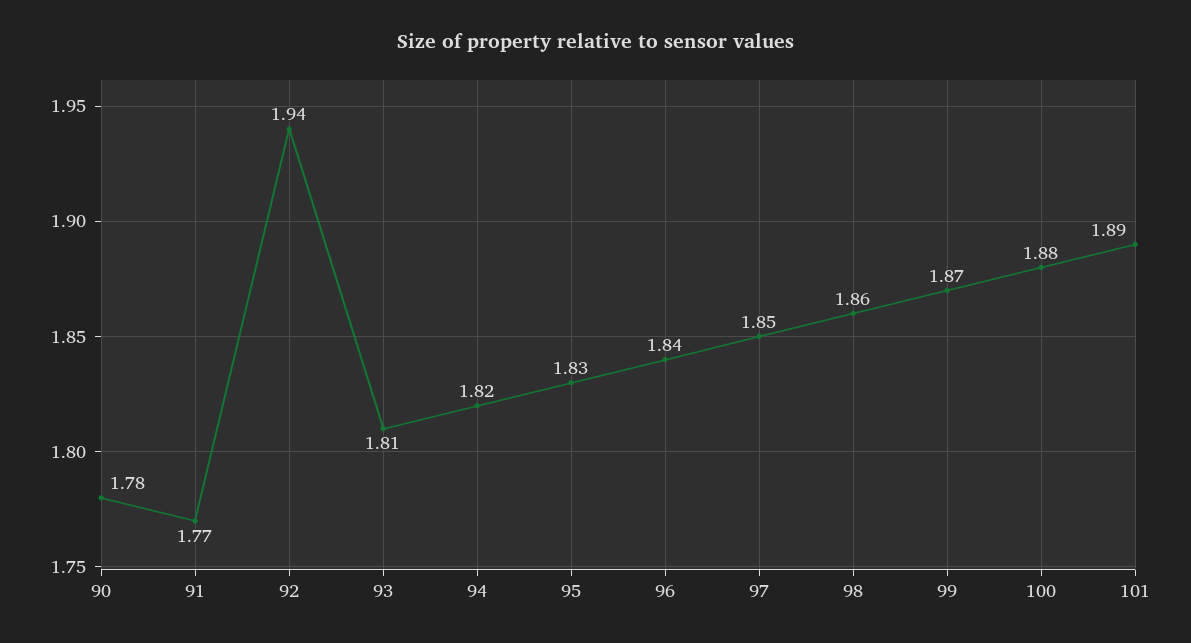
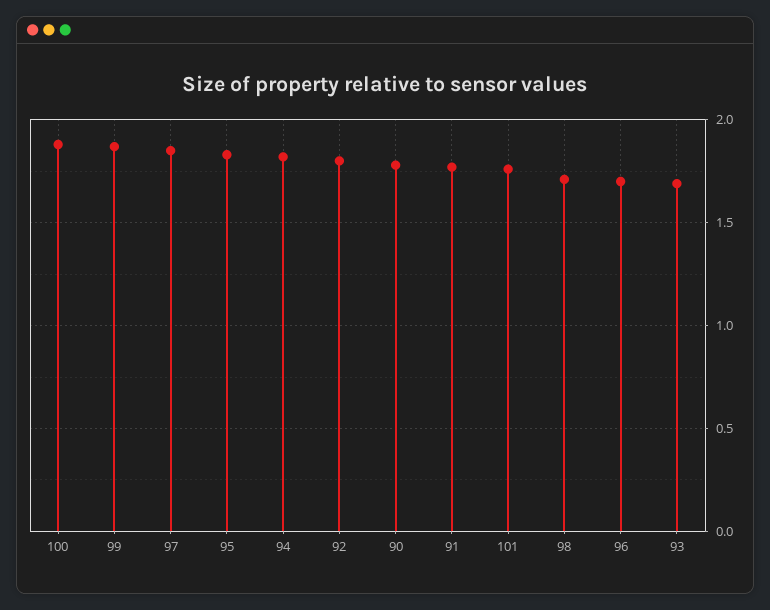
92: 1.94 -> 1.8
93: 1.81 -> 1.7
96: 1.84 -> 1.7
98: 1.86 -> 1.7
101: 1.89 -> 1.75

